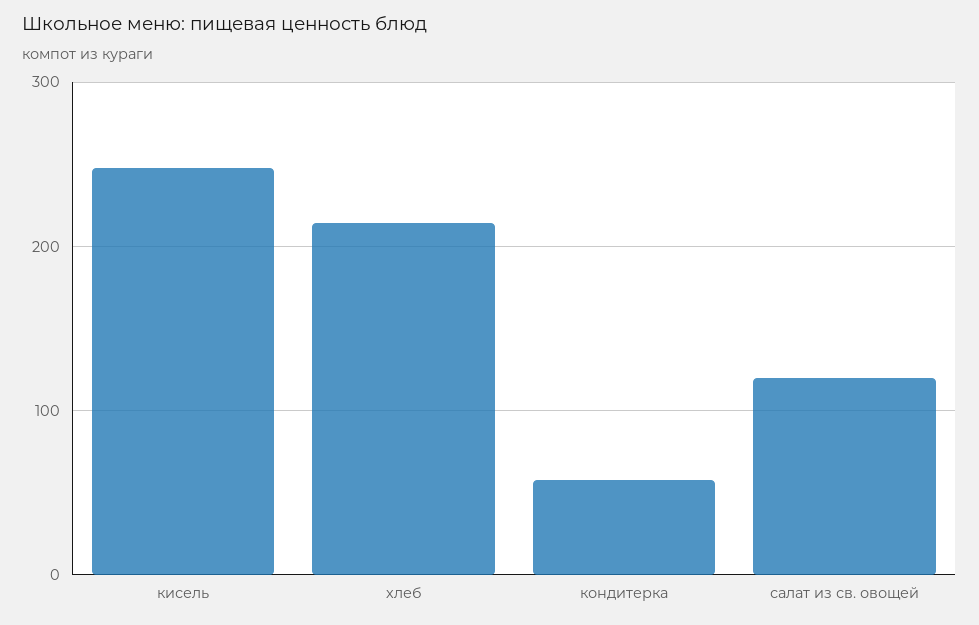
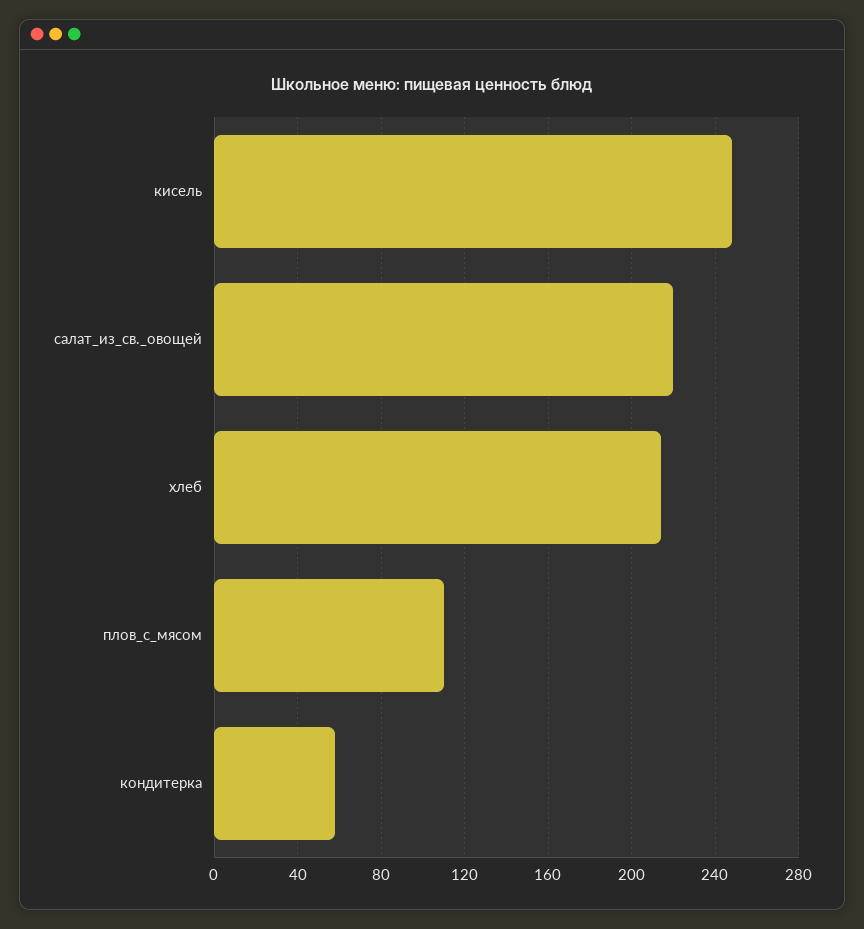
салат из св. овощей: 120 -> 220
плов_с_мясом: none -> 110

